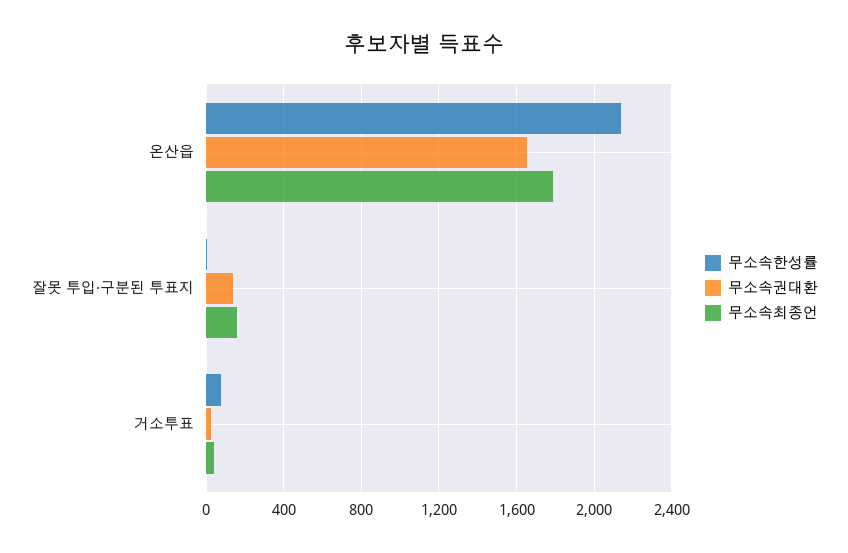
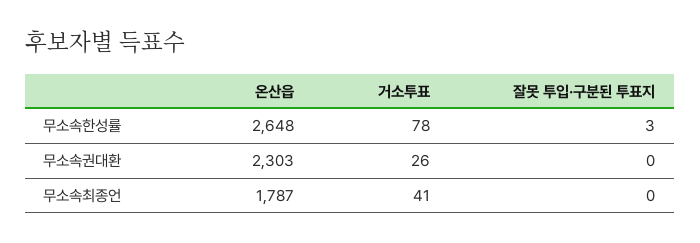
무소속한성률, 온산읍: 2150 -> 2648
무소속권대환, 온산읍: 1650 -> 2303
무소속권대환, 잘못 투입·구분된 투표지: 150 -> 0
무소속최종언, 잘못 투입·구분된 투표지: 150 -> 0

